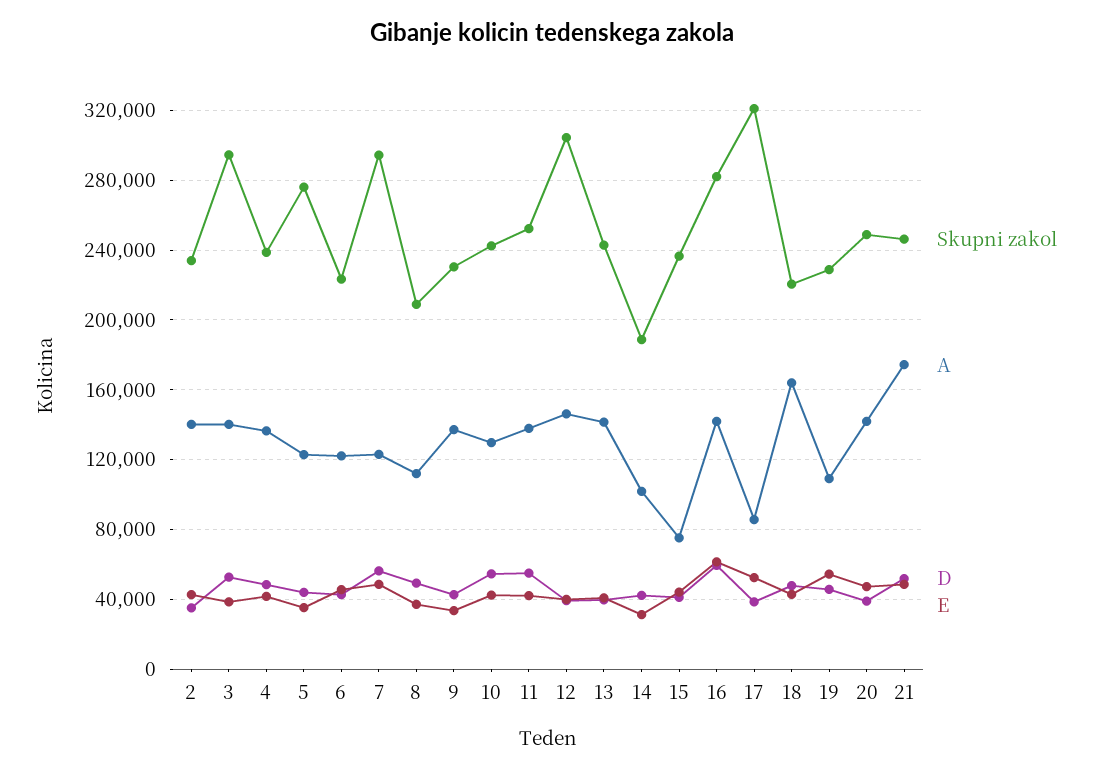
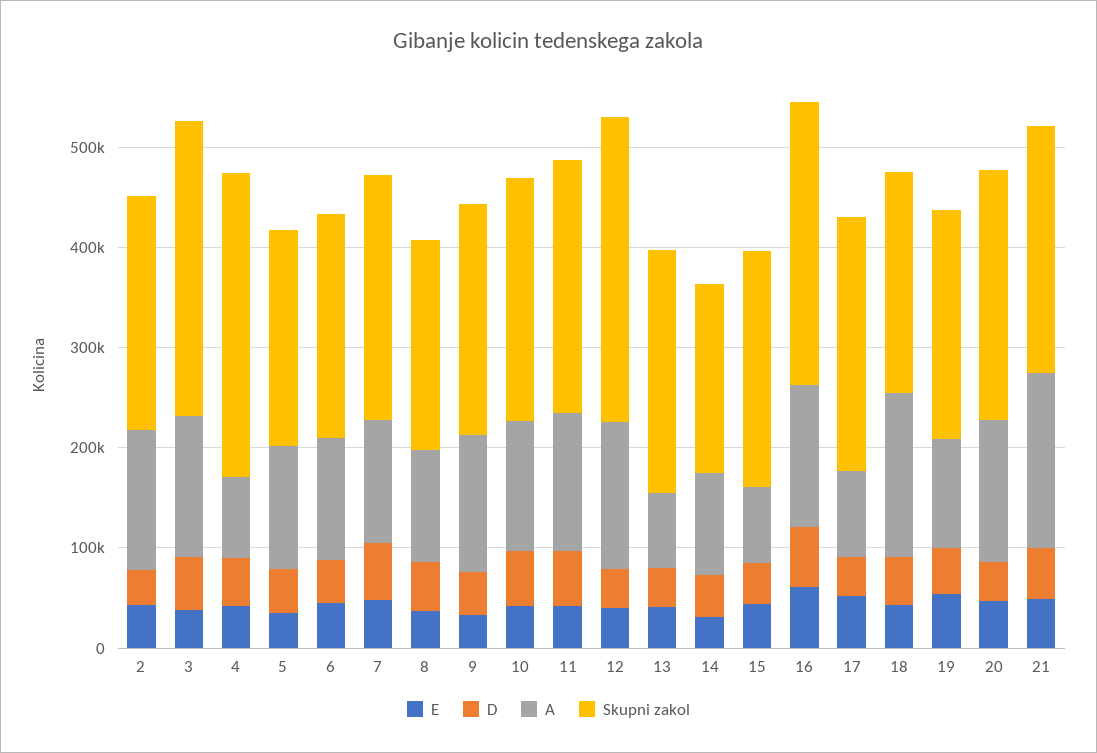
Skupni zakol, 4: 240000 -> 300000
A, 4: 135000 -> 80000
Skupni zakol, 5: 275000 -> 220000
Skupni zakol, 7: 295000 -> 240000
A, 13: 140000 -> 80000
Skupni zakol, 17: 320000 -> 260000

